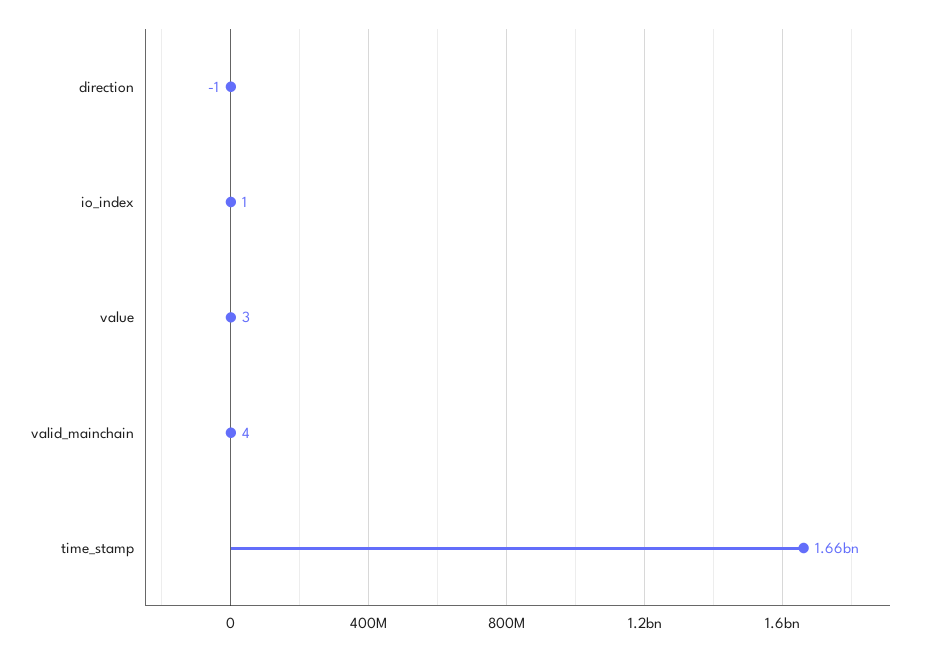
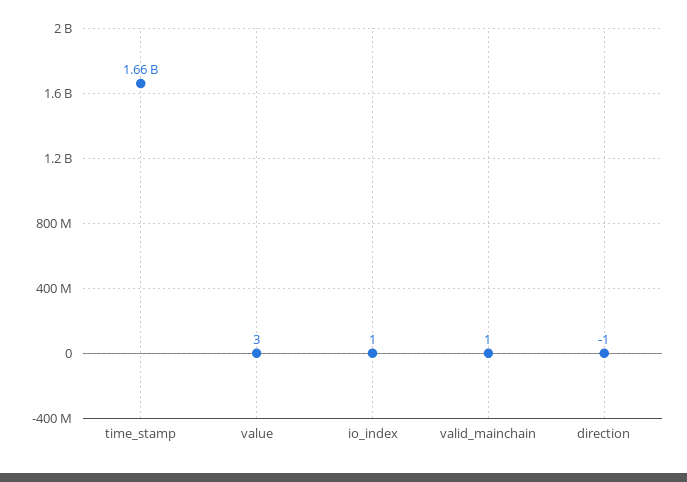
valid_mainchain: 4 -> 1

